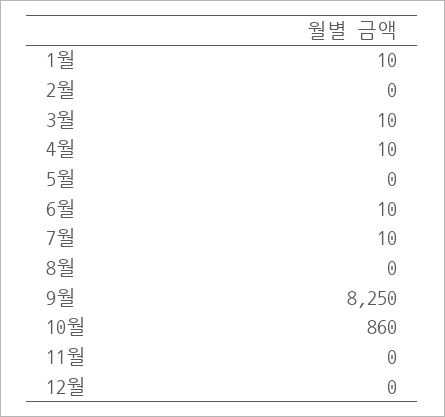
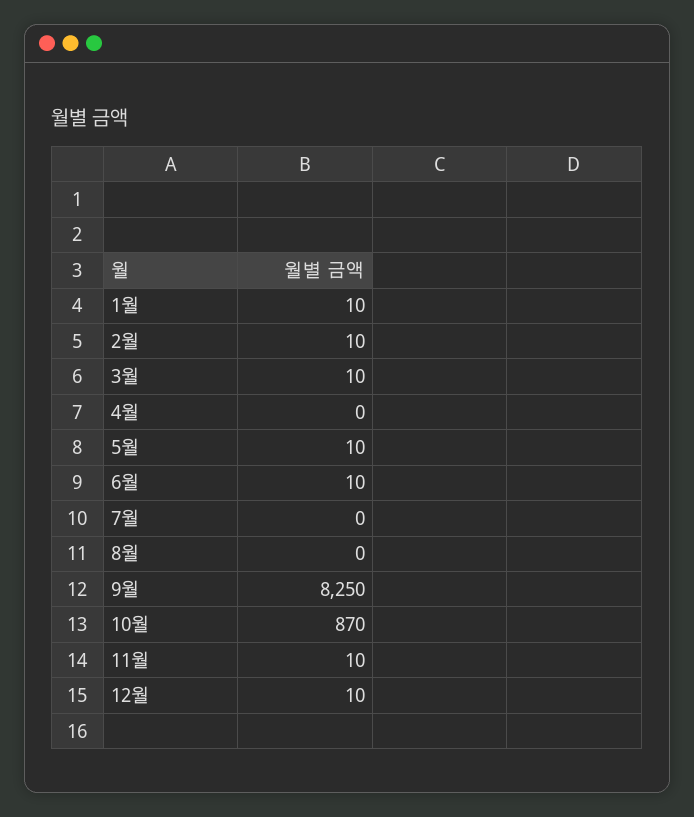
2월: 0 -> 10
4월: 10 -> 0
5월: 0 -> 10
7월: 10 -> 0
10월: 860 -> 870
11월: 0 -> 10
12월: 0 -> 10

